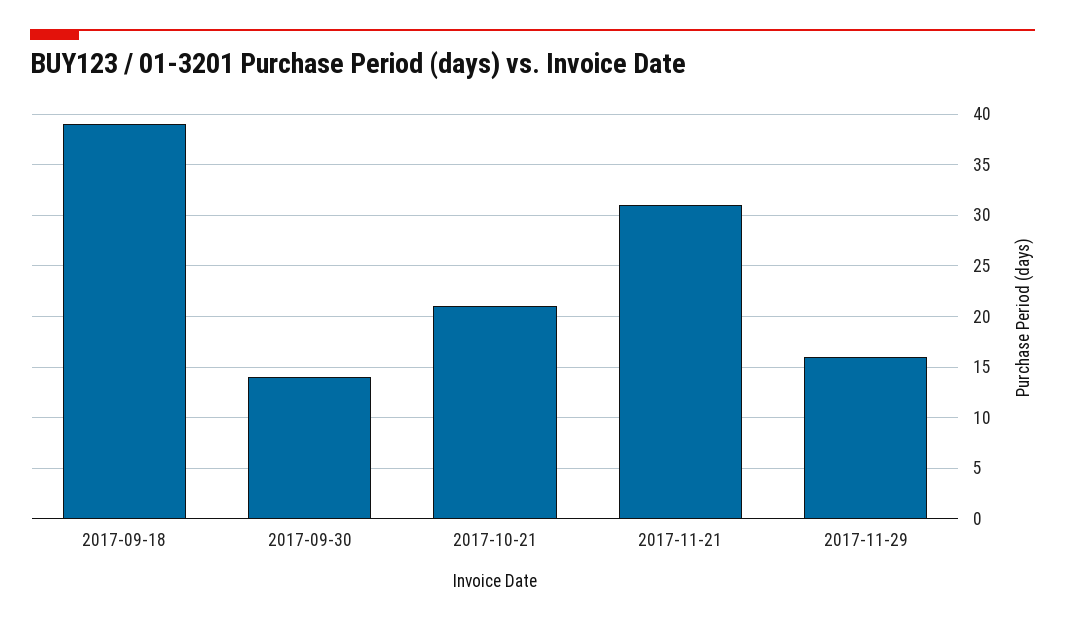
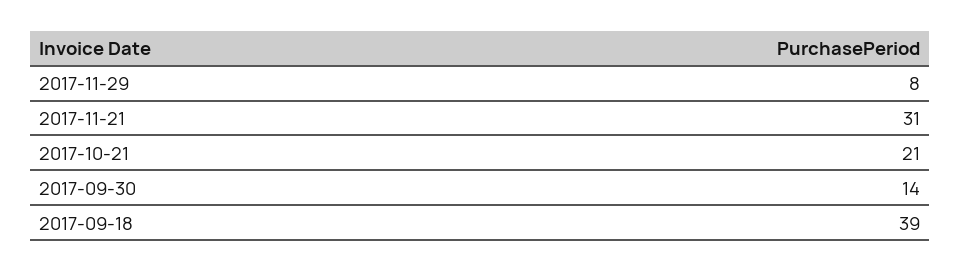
2017-11-29: 16 -> 8

